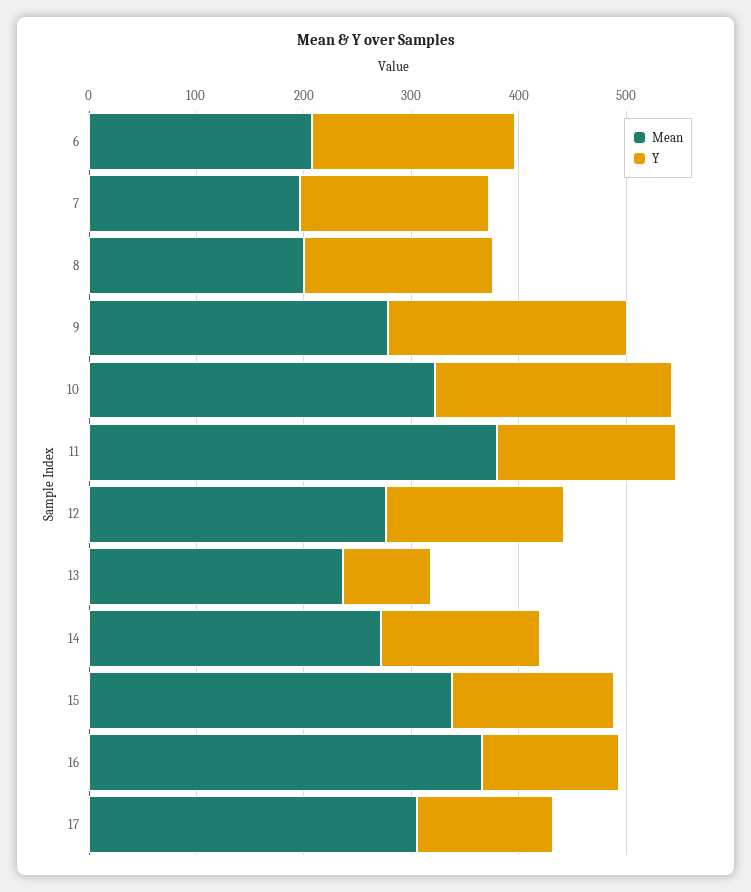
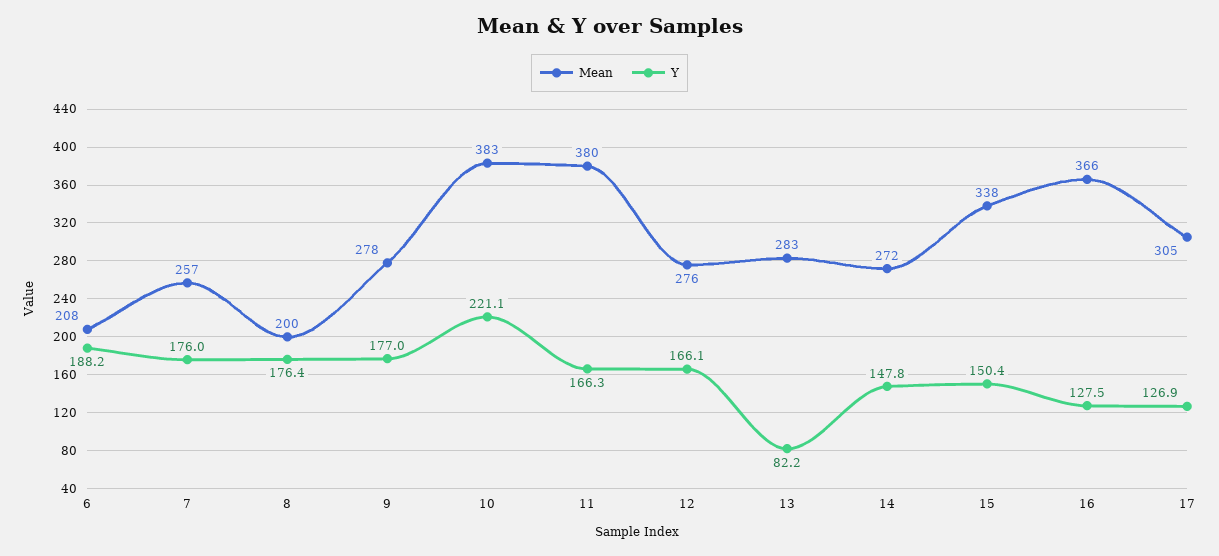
Mean, 7: 200 -> 257
Y, 9: 220 -> 177
Mean, 10: 320 -> 383
Mean, 13: 240 -> 283

